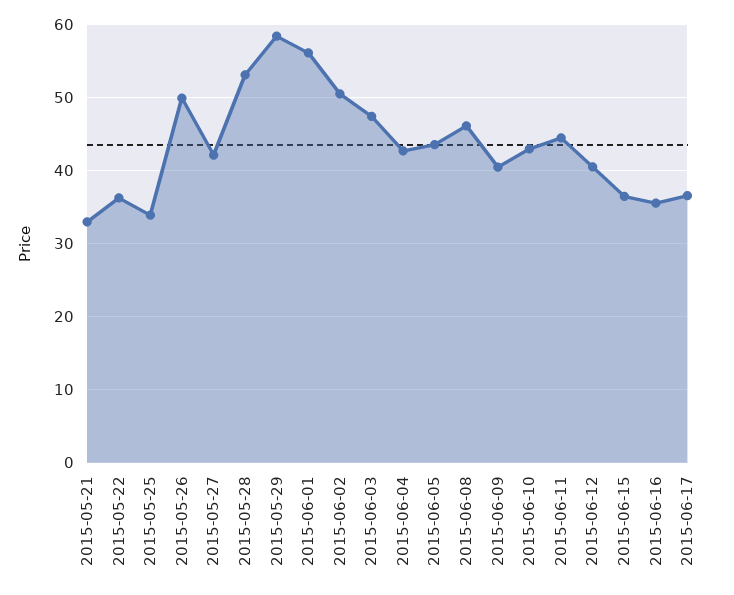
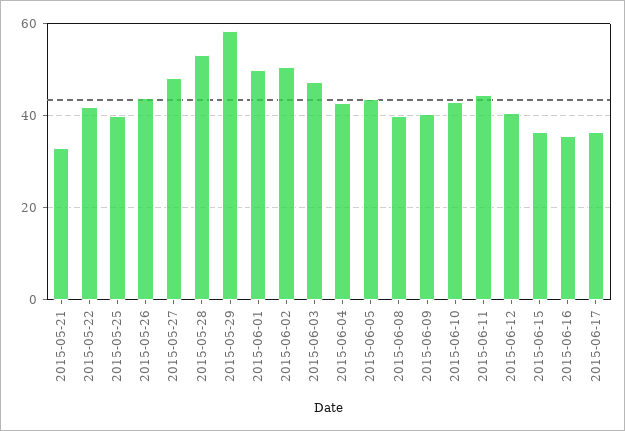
2015-05-22: 36 -> 42
2015-05-25: 34 -> 40
2015-05-26: 50 -> 44
2015-05-27: 42 -> 48
2015-06-01: 56 -> 50
2015-06-08: 46 -> 40

